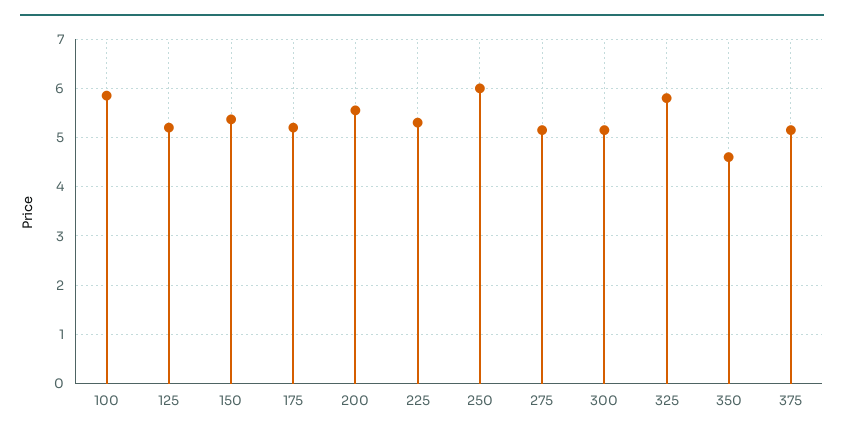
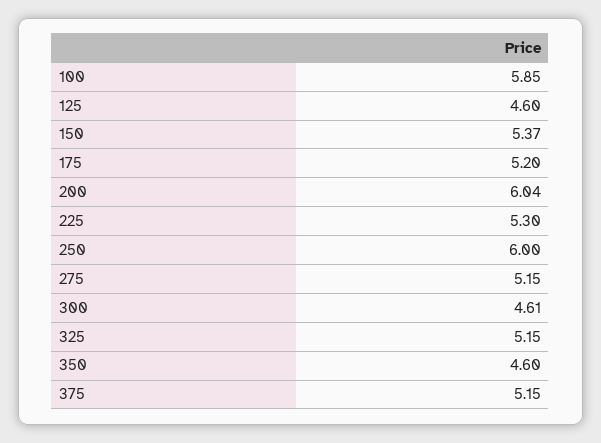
125: 5.2 -> 4.6
200: 5.6 -> 6.04
300: 5.2 -> 4.61
325: 5.8 -> 5.15

